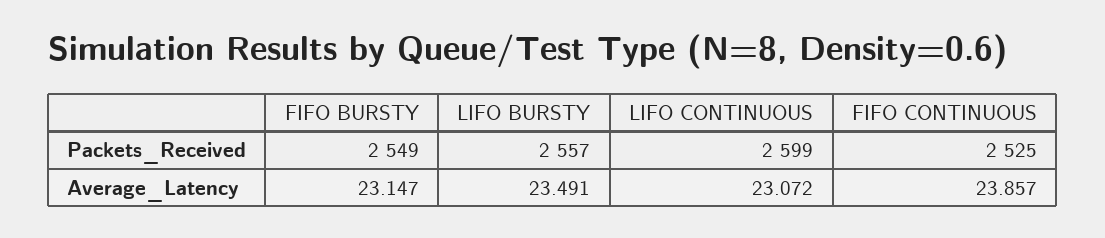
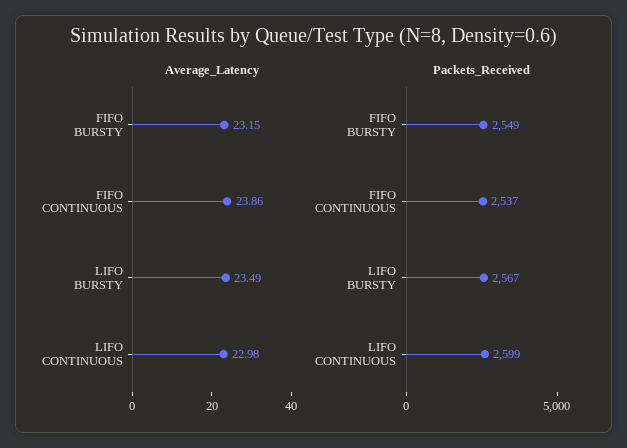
Packets_Received, LIFO BURSTY: 2557 -> 2567
Packets_Received, FIFO CONTINUOUS: 2525 -> 2537
Average_Latency, LIFO CONTINUOUS: 23.072 -> 22.98

